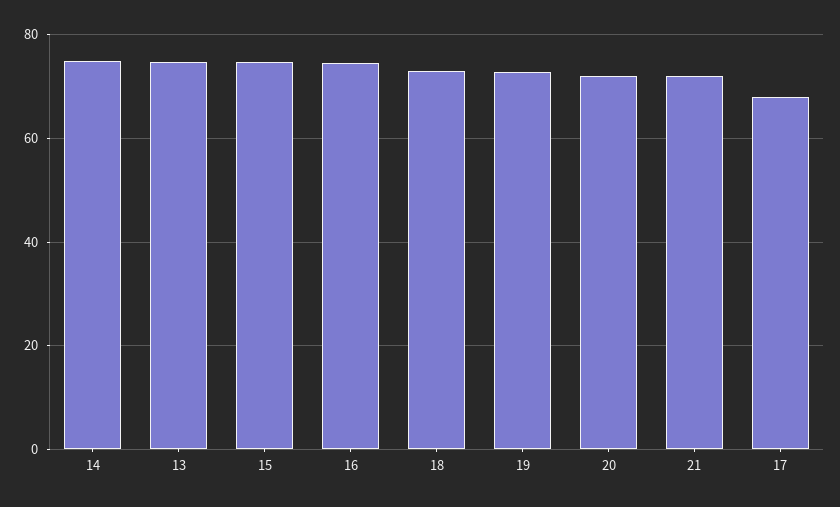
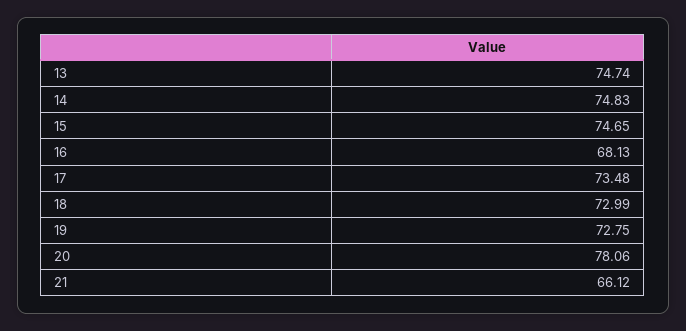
16: 74 -> 68.13
20: 72 -> 78.06
21: 72 -> 66.12
17: 68 -> 73.48

